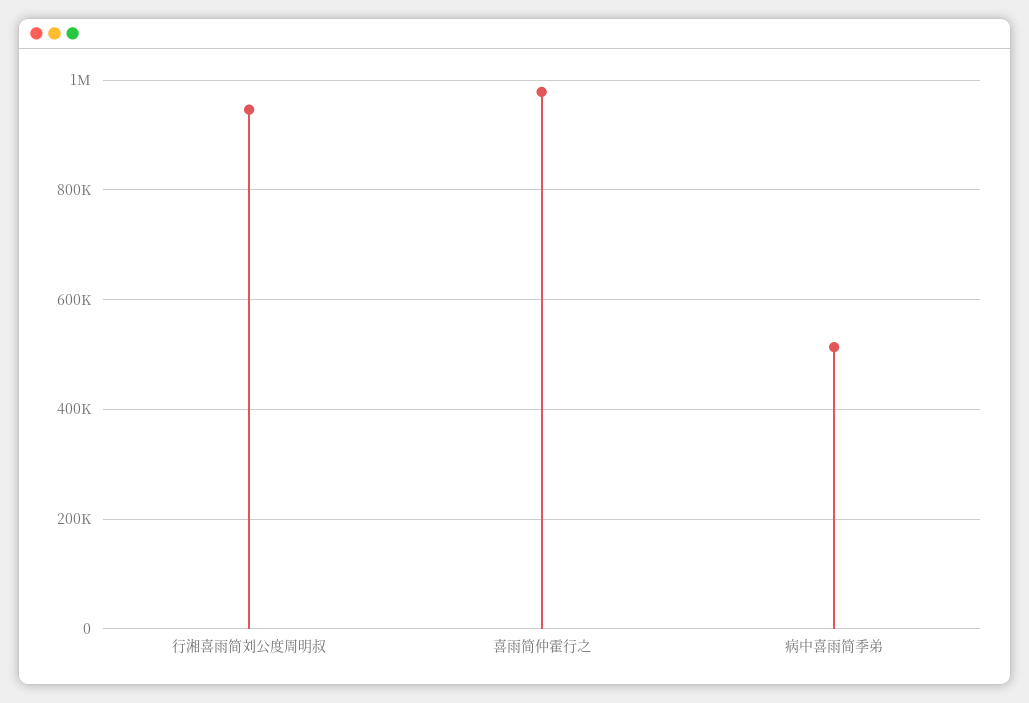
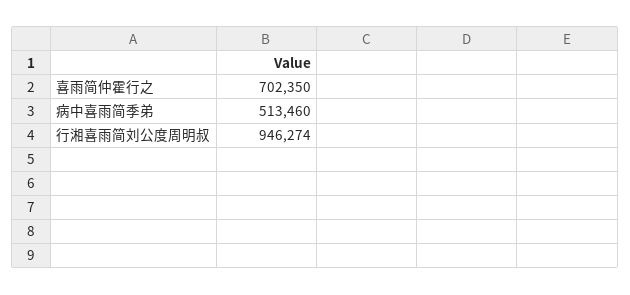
喜雨简仲霍行之: 980000 -> 702350

